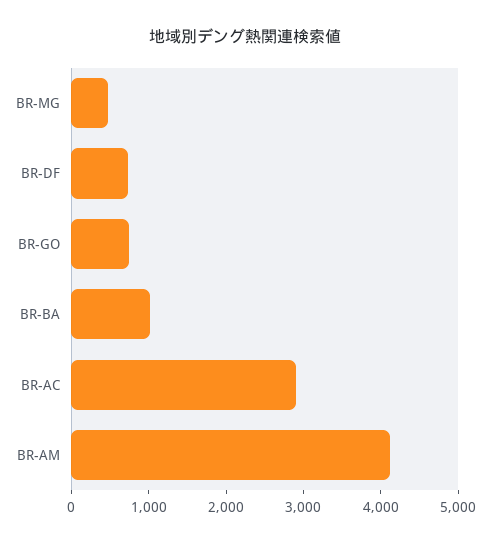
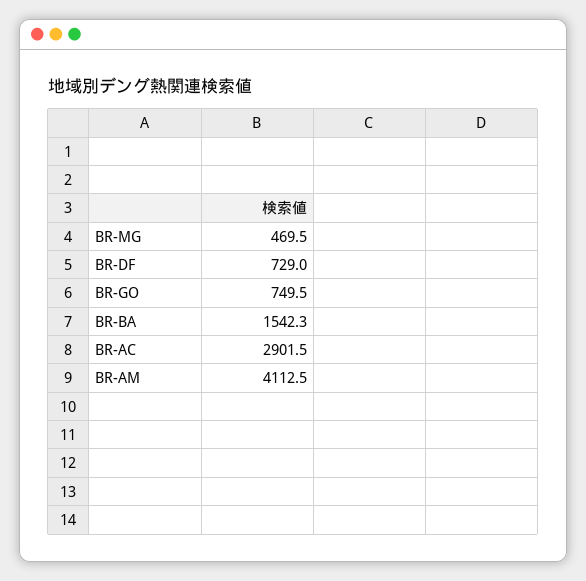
BR-BA: 1000 -> 1542.3

